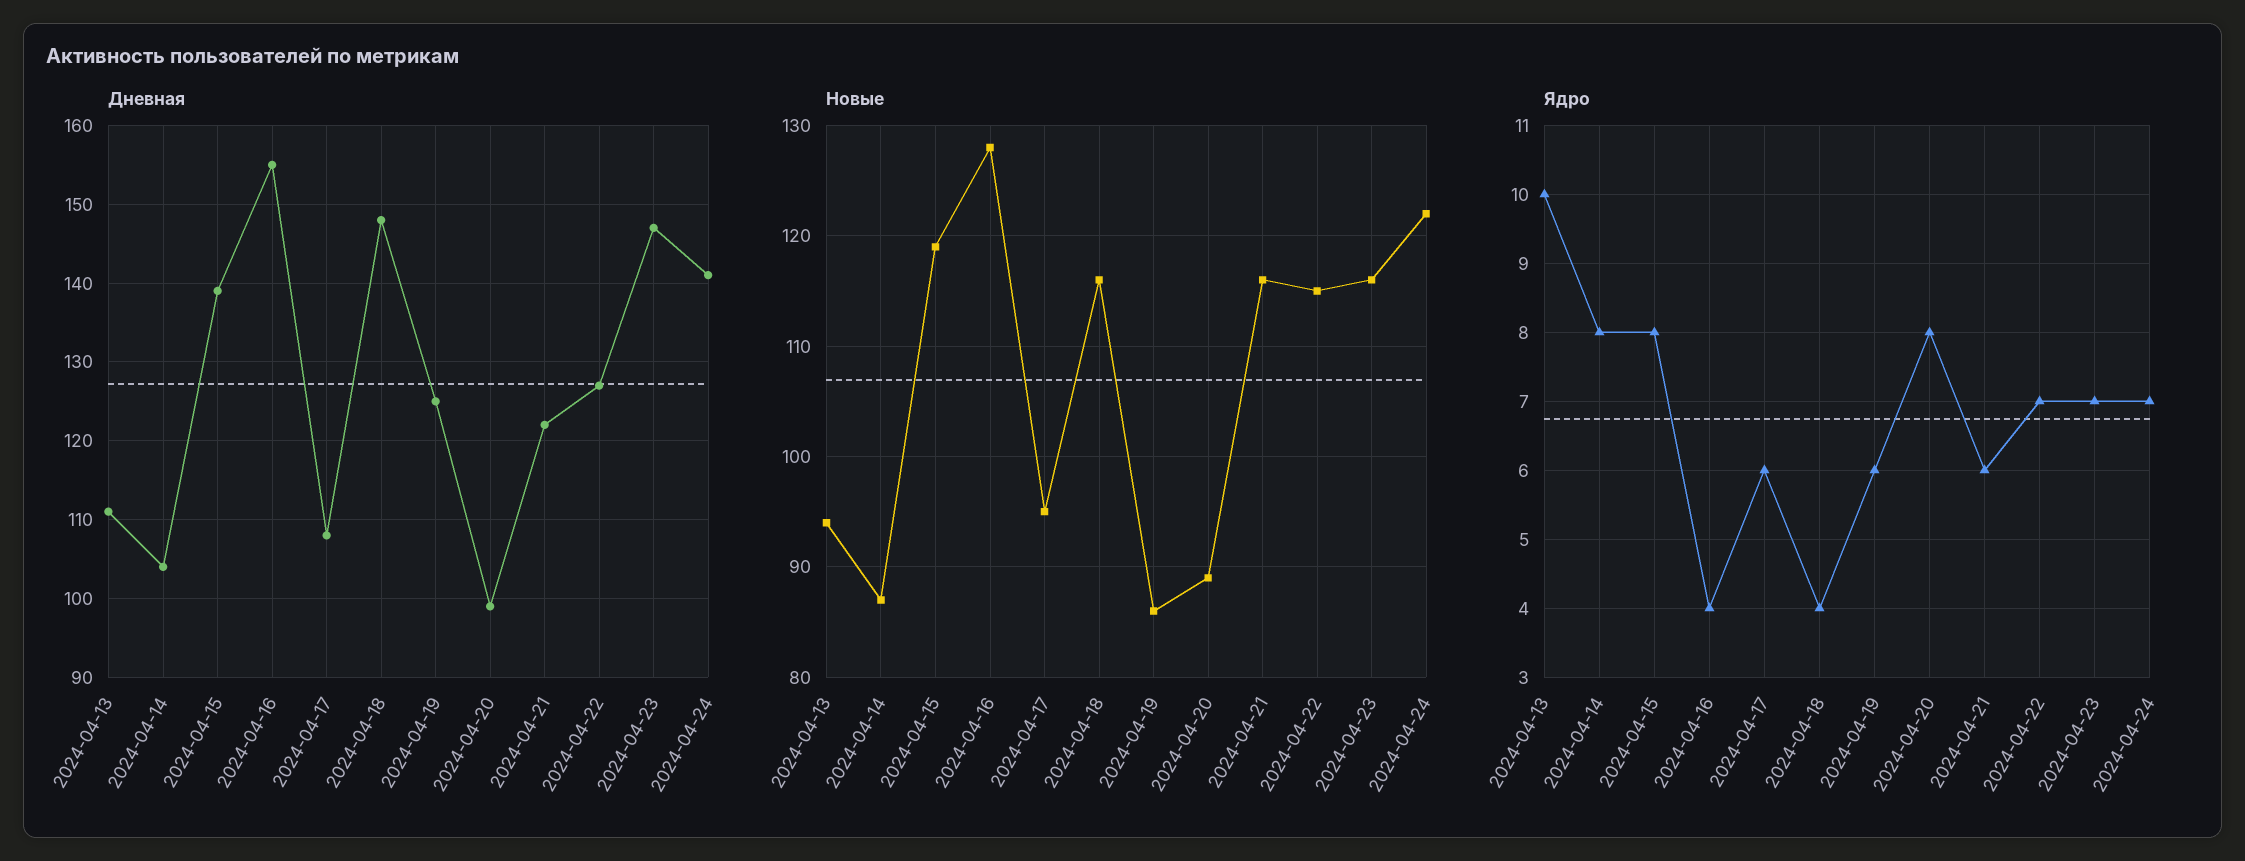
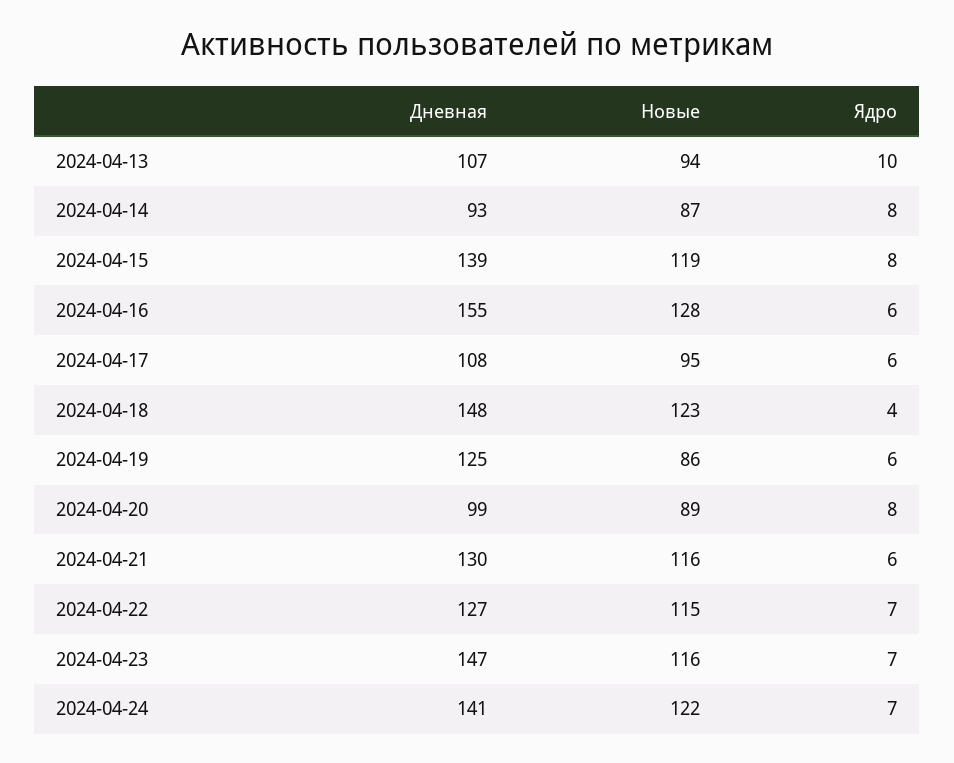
Дневная, 2024-04-13: 111 -> 107
Дневная, 2024-04-14: 104 -> 93
Дневная, 2024-04-21: 122 -> 130
Новые, 2024-04-18: 116 -> 123
Ядро, 2024-04-16: 4 -> 6

